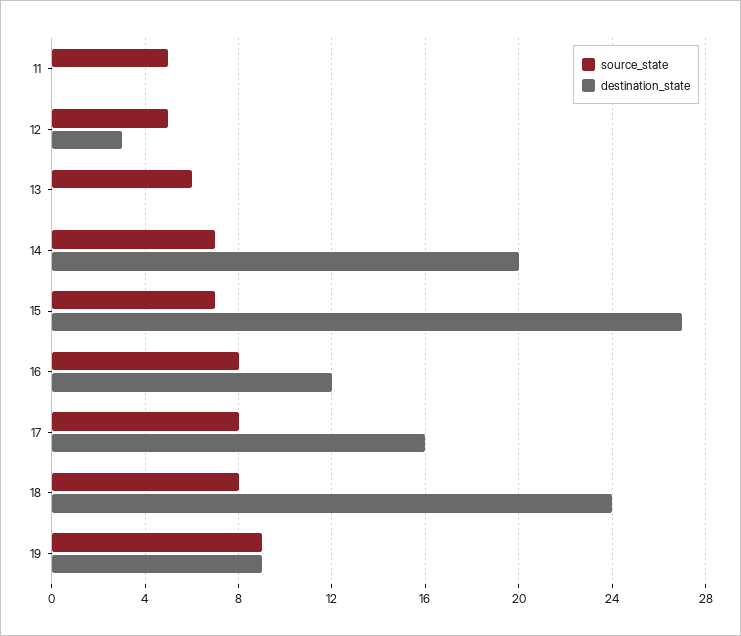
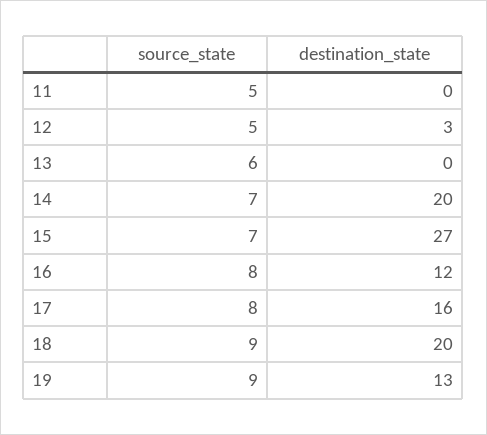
source_state, 18: 8 -> 9
destination_state, 18: 24 -> 20
destination_state, 19: 9 -> 13

